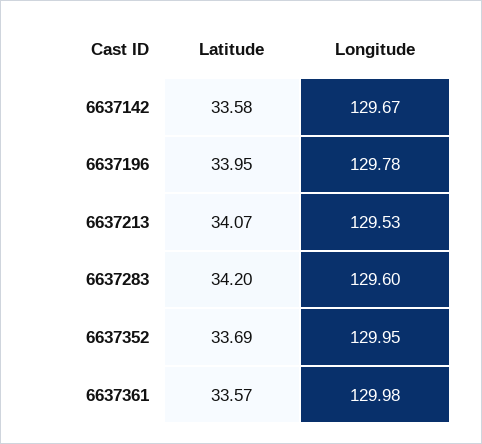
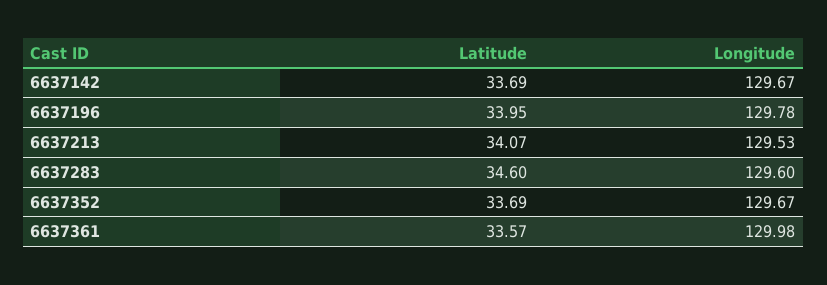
Latitude, 6637142: 33.58 -> 33.69
Latitude, 6637283: 34.2 -> 34.6
Longitude, 6637352: 129.95 -> 129.67

